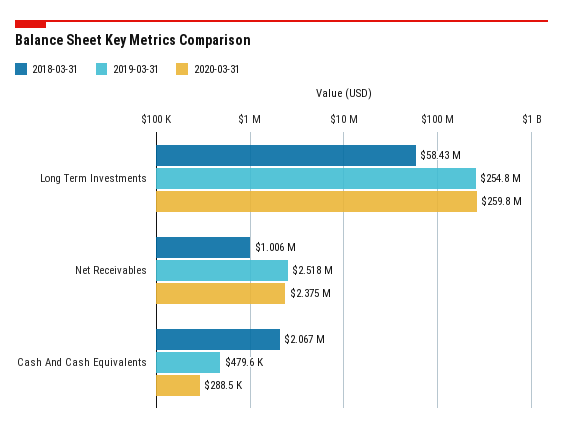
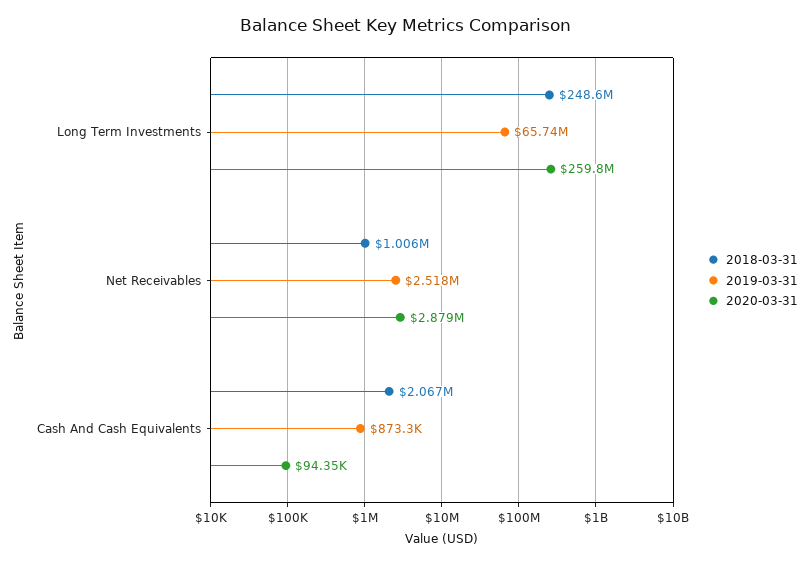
2018-03-31, Long Term Investments: 58430000 -> 248600000
2019-03-31, Long Term Investments: 254800000 -> 65740000
2020-03-31, Net Receivables: 2375000 -> 2879000
2019-03-31, Cash And Cash Equivalents: 479600 -> 873300
2020-03-31, Cash And Cash Equivalents: 288500 -> 94350

